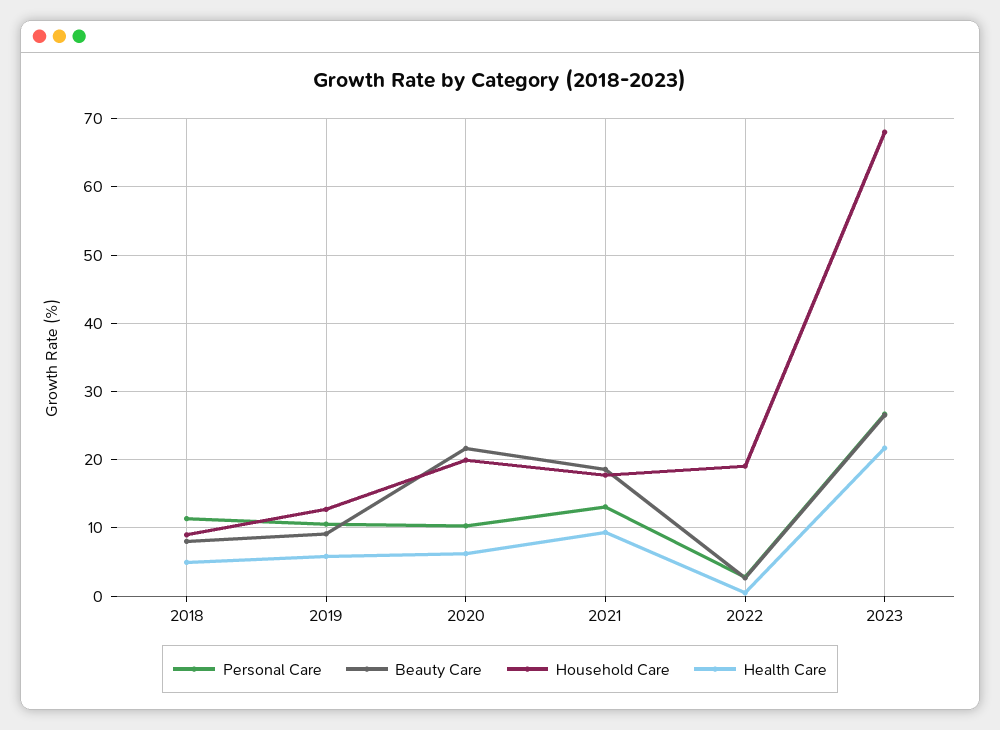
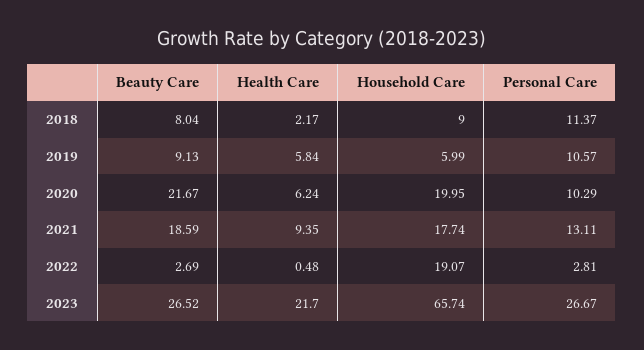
Health Care, 2018: 5 -> 2.17
Household Care, 2019: 13 -> 5.99
Household Care, 2023: 68 -> 65.74

